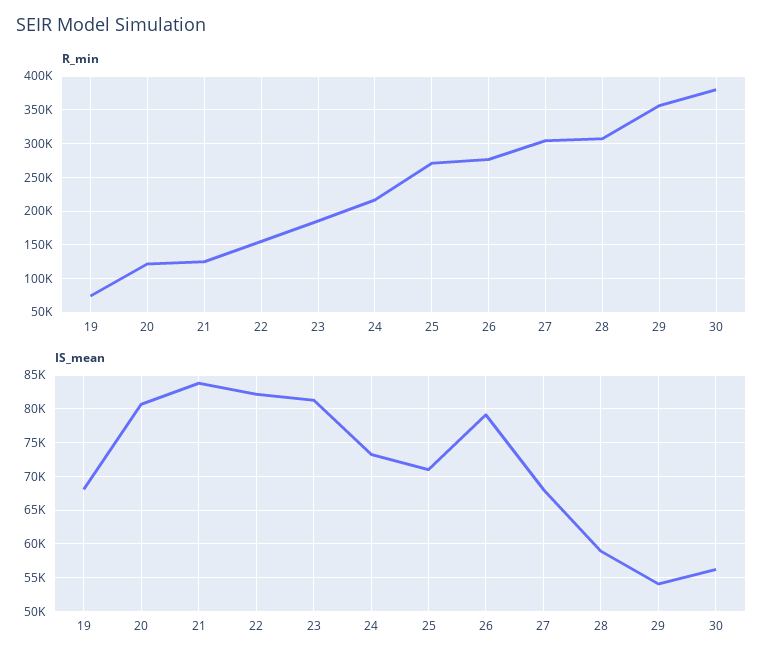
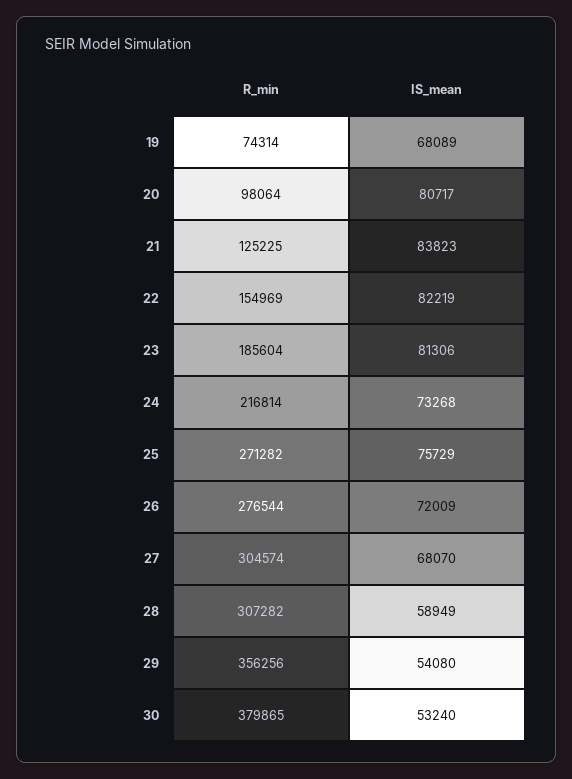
R_min, 20: 120000 -> 98064
IS_mean, 25: 71000 -> 75729
IS_mean, 26: 79000 -> 72009
IS_mean, 30: 56000 -> 53240

